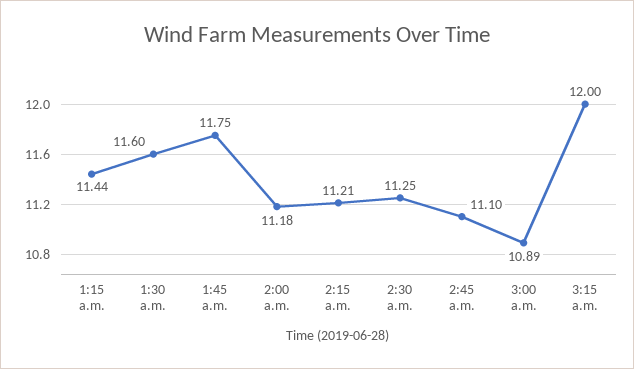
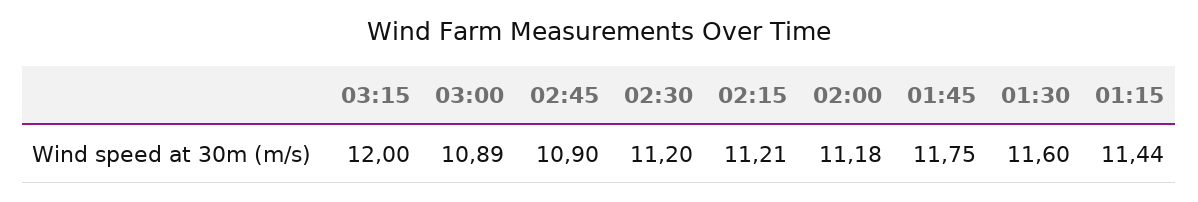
2:30 a.m.: 11.25 -> 11.2
2:45 a.m.: 11.1 -> 10.9

